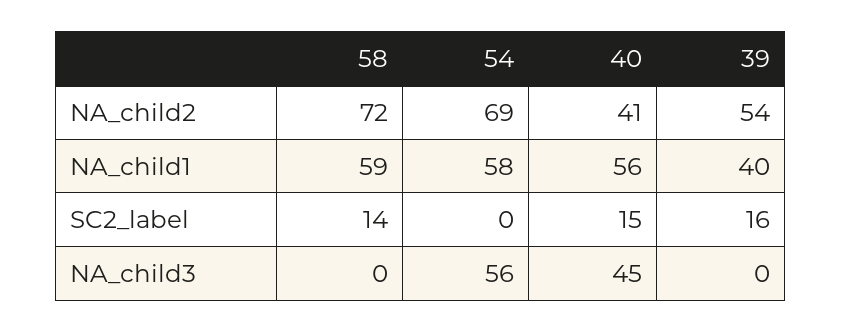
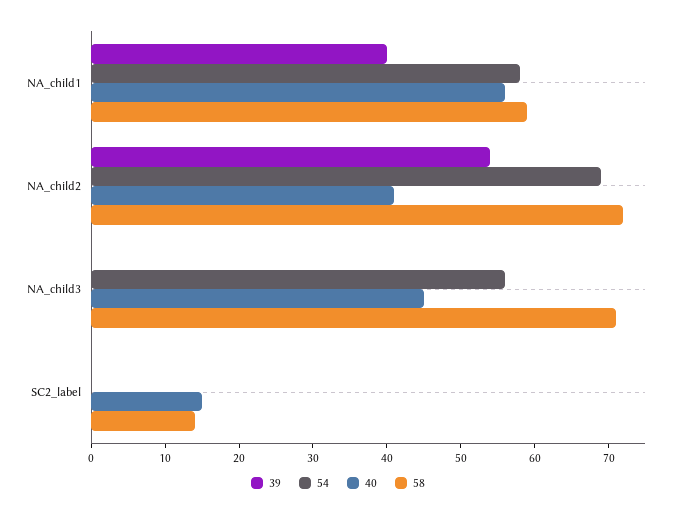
39, SC2_label: 16 -> 0
58, NA_child3: 0 -> 70

